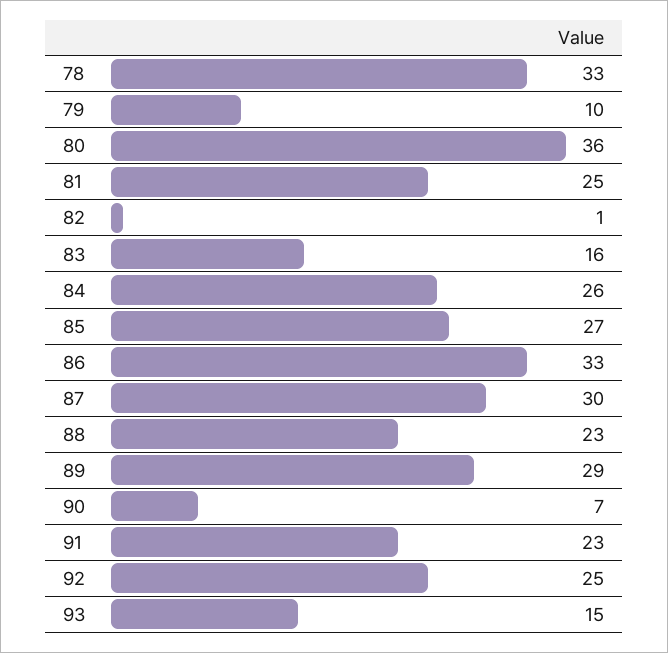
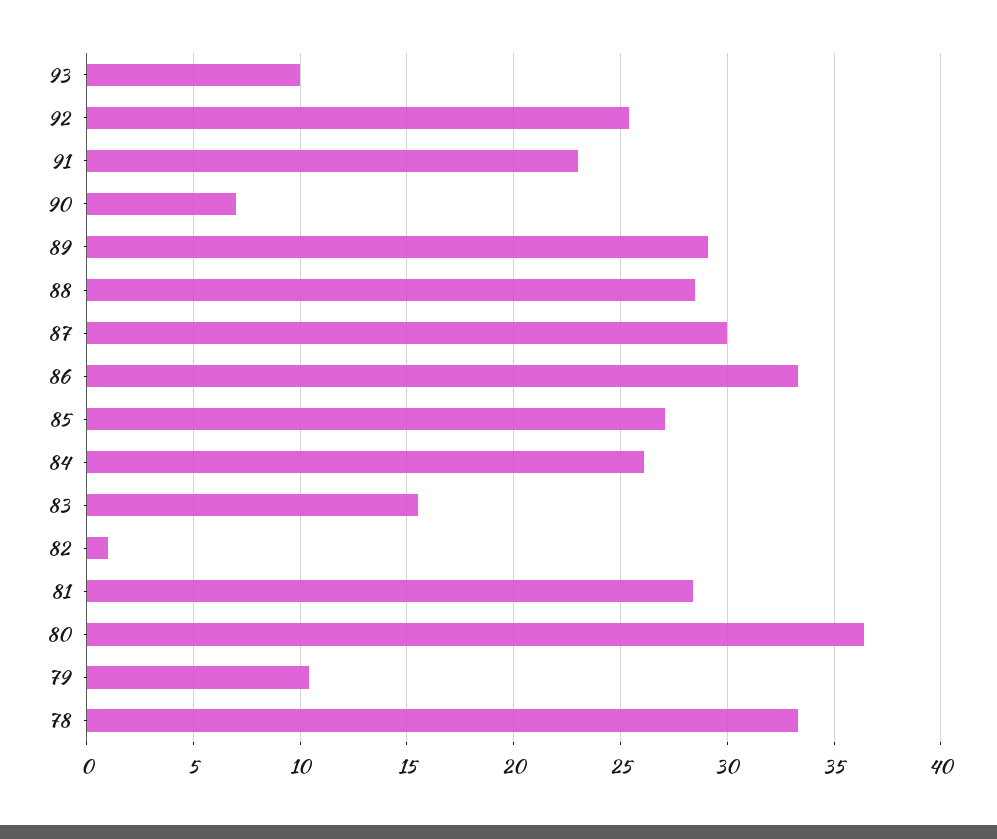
81: 25 -> 28.5
88: 23 -> 28.5
93: 15 -> 10

